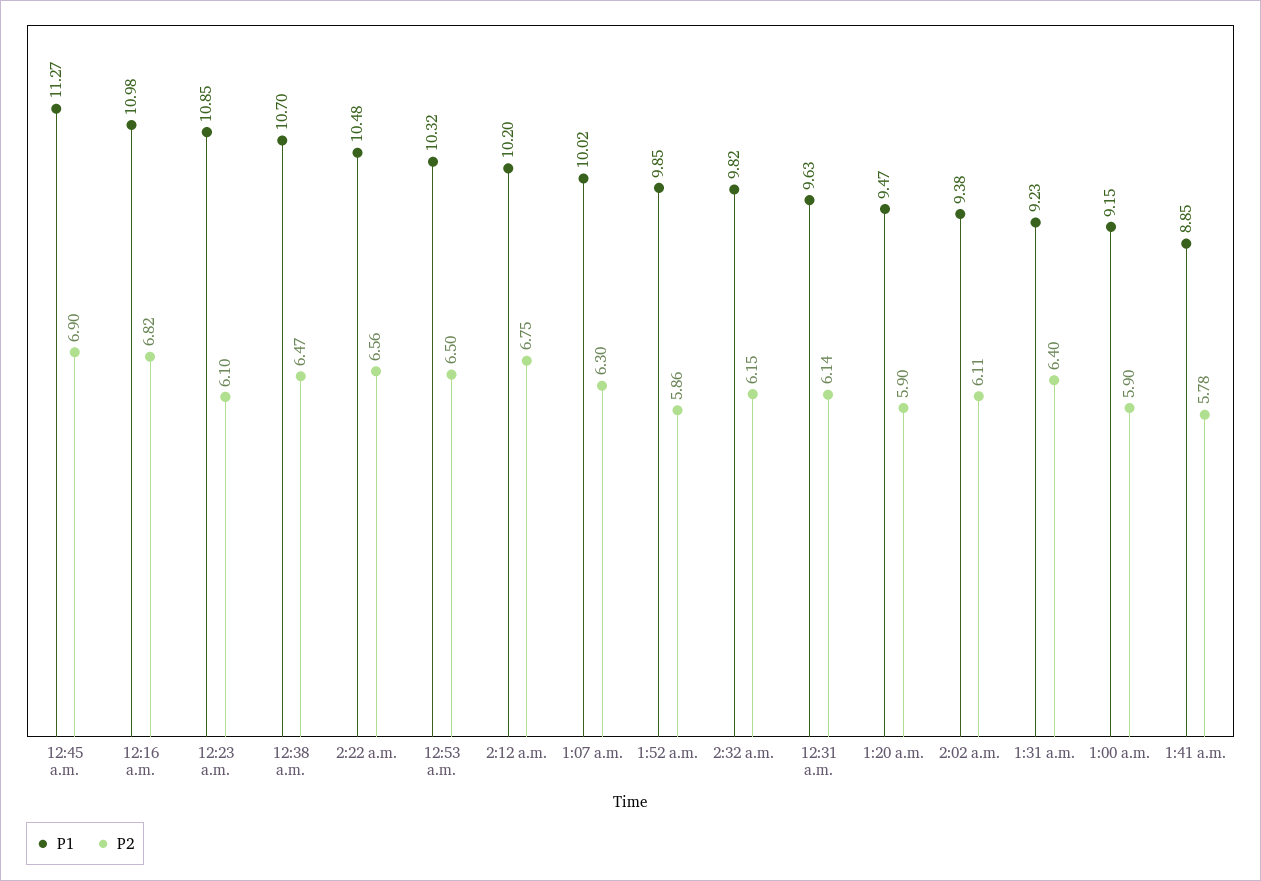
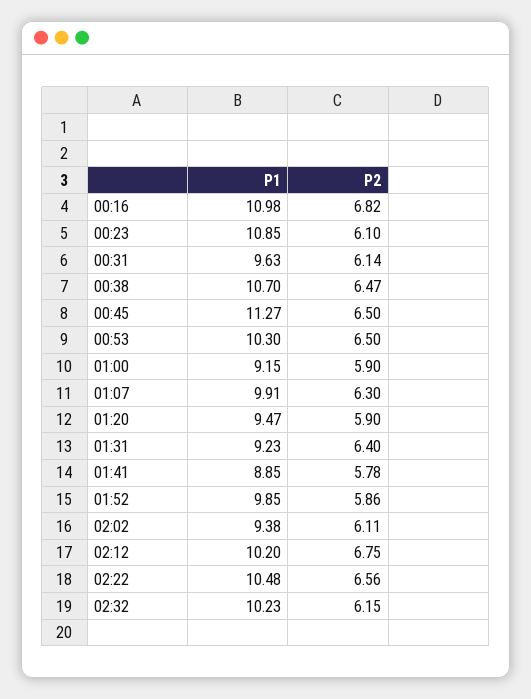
P2, 12:45 a.m.: 6.9 -> 6.5
P1, 12:53 a.m.: 10.32 -> 10.3
P1, 1:07 a.m.: 10.02 -> 9.91
P1, 2:32 a.m.: 9.82 -> 10.23

